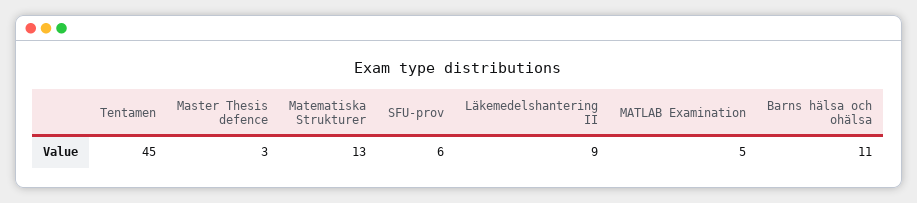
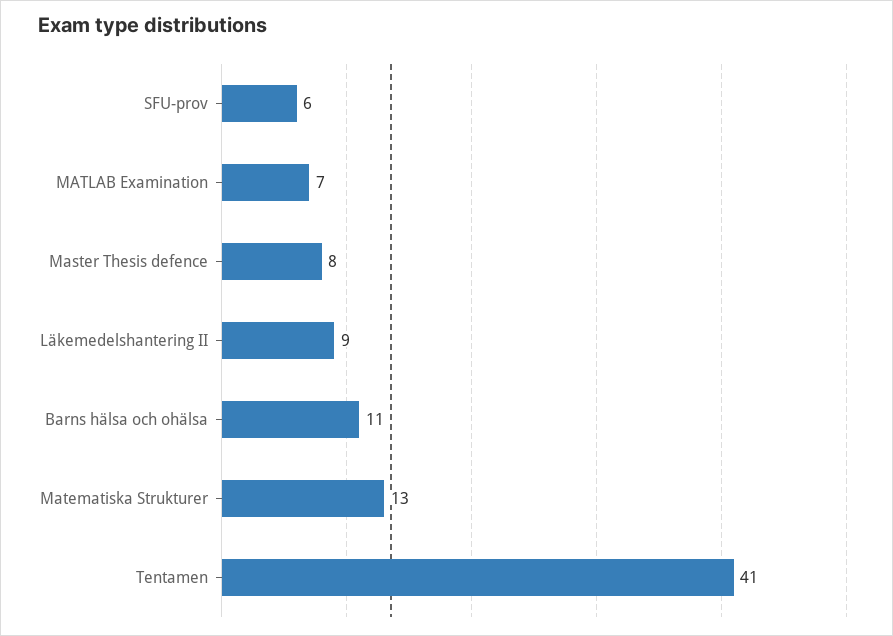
Tentamen: 45 -> 41
Master Thesis defence: 3 -> 8
MATLAB Examination: 5 -> 7

